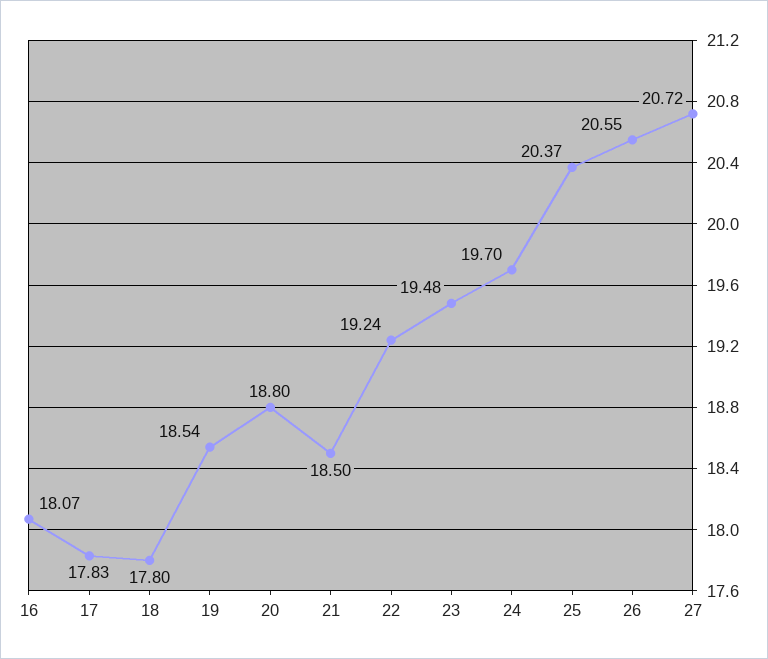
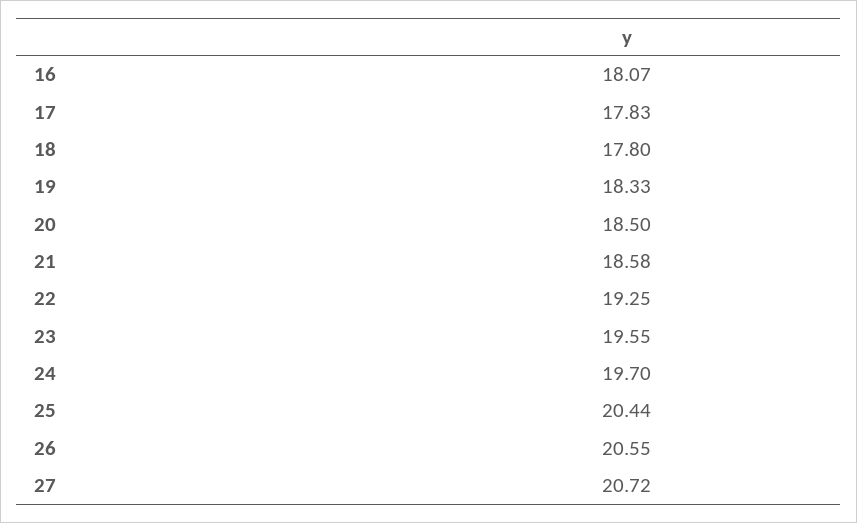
19: 18.54 -> 18.33
20: 18.8 -> 18.5
21: 18.5 -> 18.58
22: 19.24 -> 19.25
23: 19.48 -> 19.55
25: 20.37 -> 20.44

